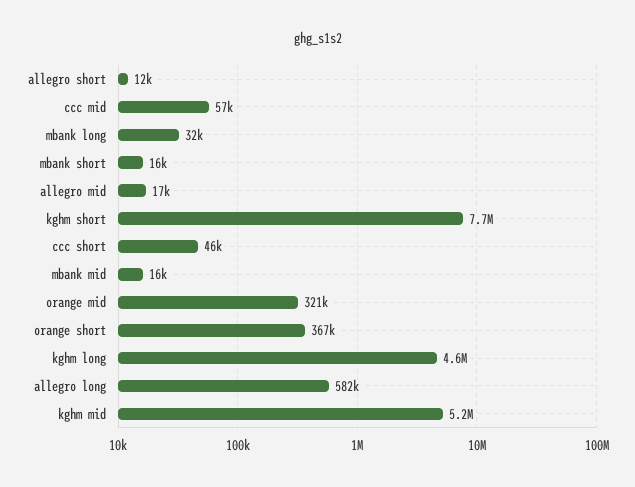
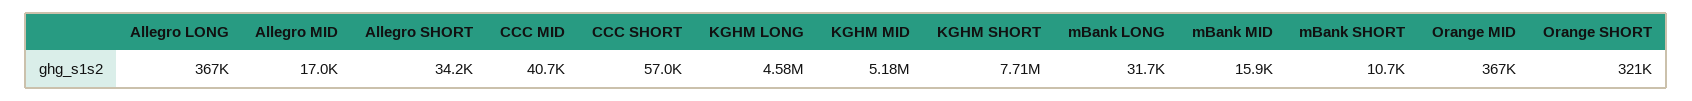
allegro short: 12000 -> 34200
ccc mid: 57000 -> 40700
mbank short: 16000 -> 10700
ccc short: 46000 -> 57000
orange mid: 321000 -> 367000
orange short: 367000 -> 321000
allegro long: 582000 -> 367000

